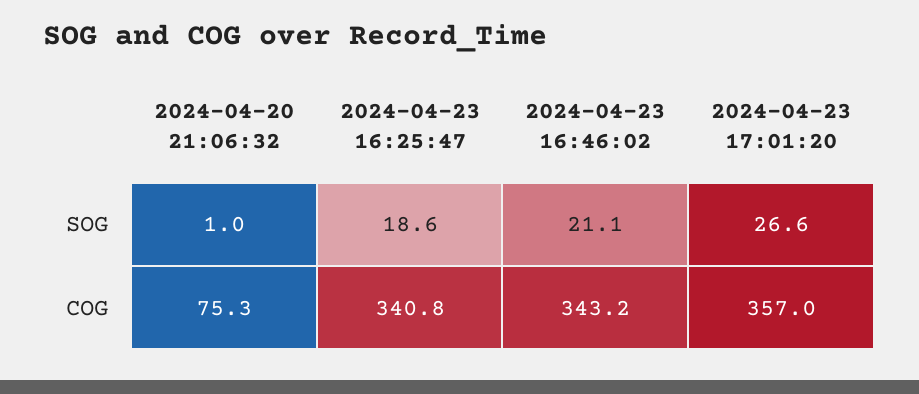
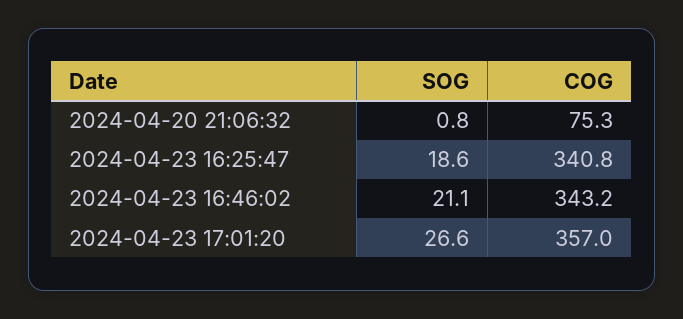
2024-04-20 21:06:32, SOG: 1 -> 0.8

